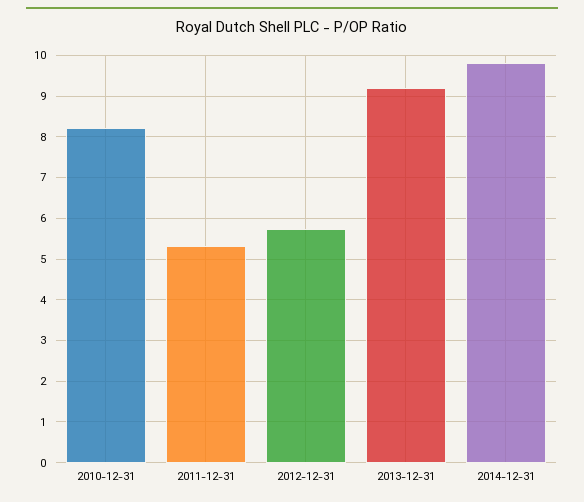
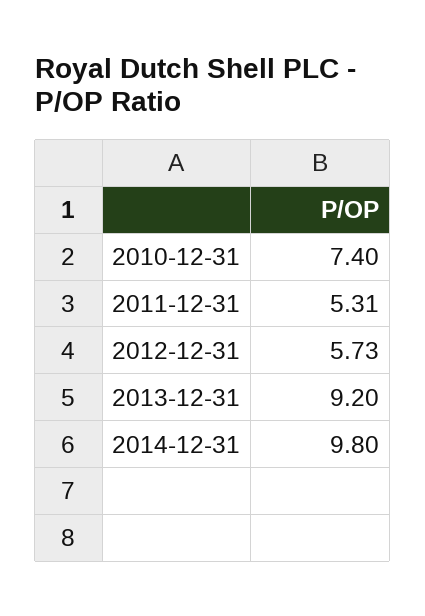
2010-12-31: 8.2 -> 7.4

